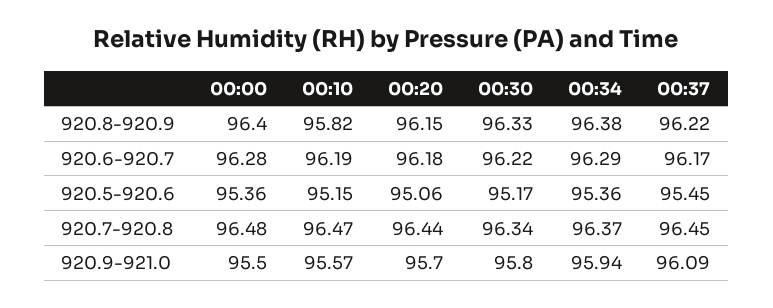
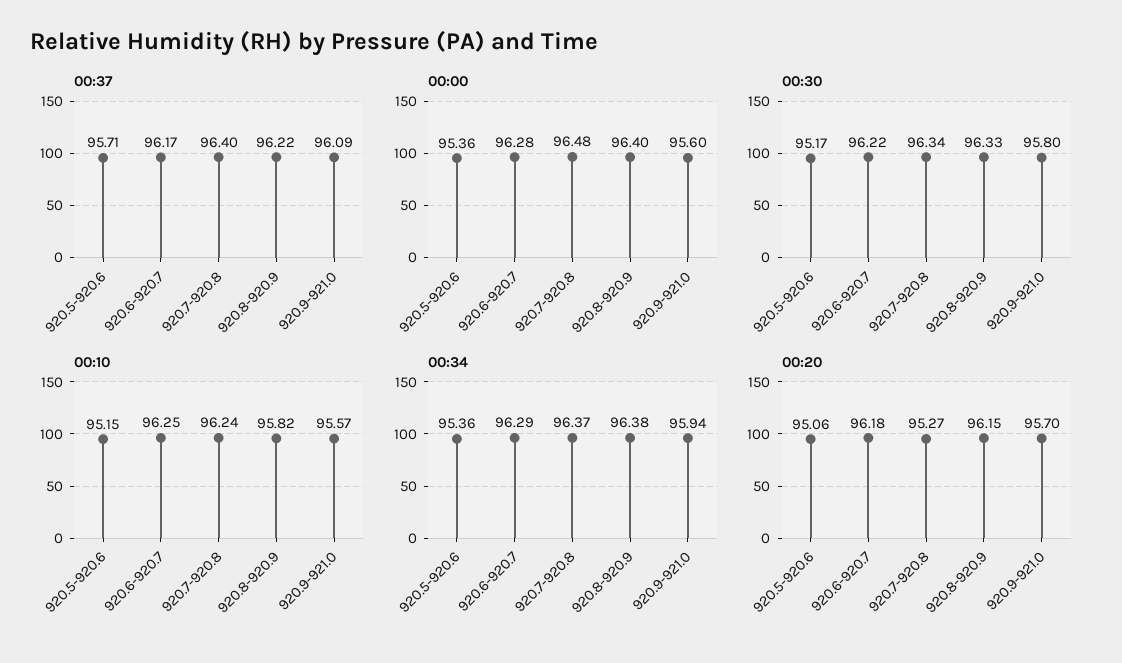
00:10, 920.6-920.7: 96.19 -> 96.25
00:37, 920.5-920.6: 95.45 -> 95.71
00:10, 920.7-920.8: 96.47 -> 96.24
00:20, 920.7-920.8: 96.44 -> 95.27
00:37, 920.7-920.8: 96.45 -> 96.4
00:00, 920.9-921.0: 95.5 -> 95.6

